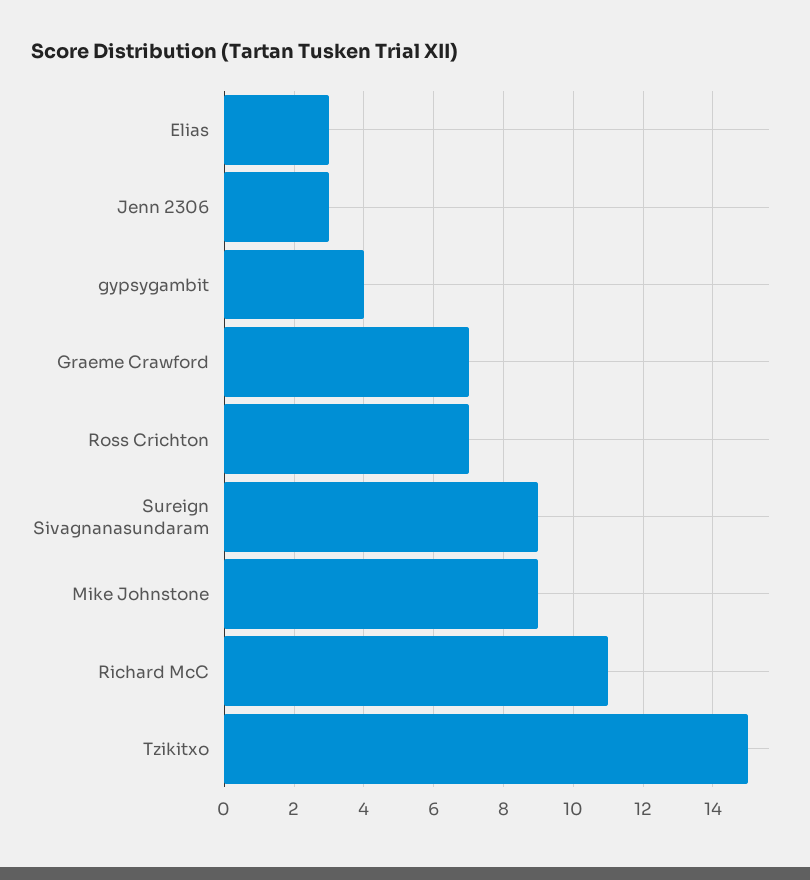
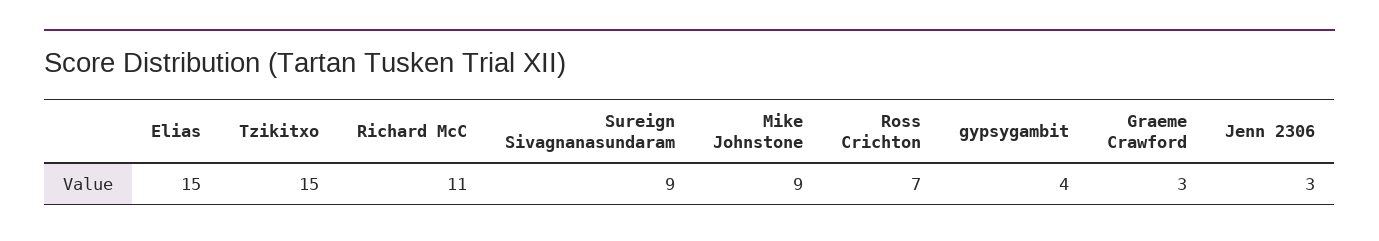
Elias: 3 -> 15
Graeme Crawford: 7 -> 3

